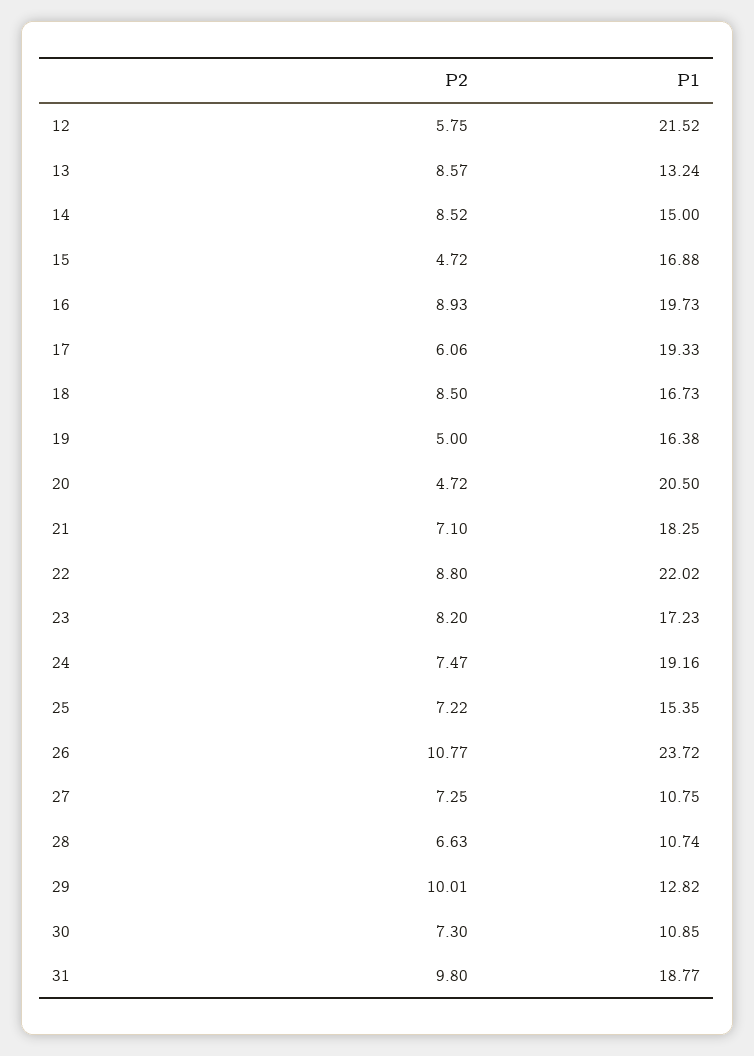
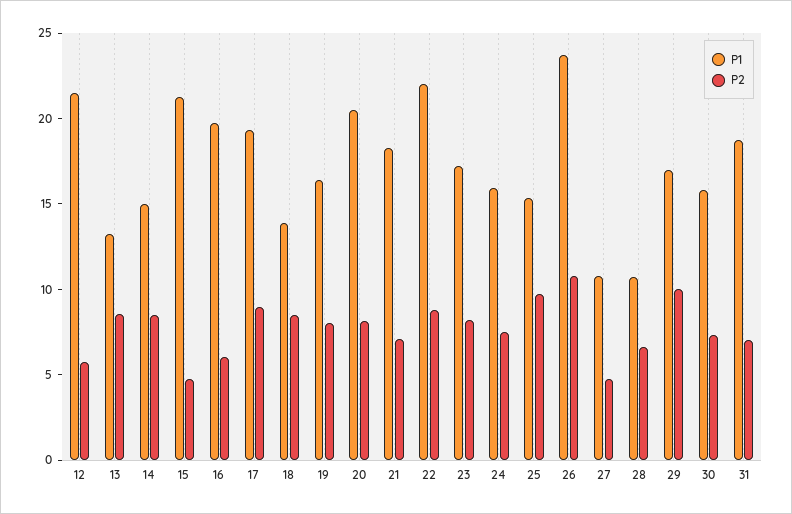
P1, 15: 16.88 -> 21
P2, 16: 8.93 -> 6
P2, 17: 6.06 -> 9
P1, 18: 16.73 -> 14
P2, 19: 5 -> 8
P2, 20: 4.72 -> 8
P1, 24: 19.16 -> 16
P2, 25: 7.22 -> 10
P2, 27: 7.25 -> 5
P1, 29: 12.82 -> 17
P1, 30: 10.85 -> 16
P2, 31: 9.8 -> 7

